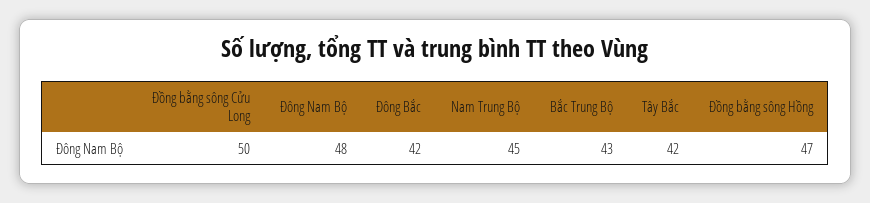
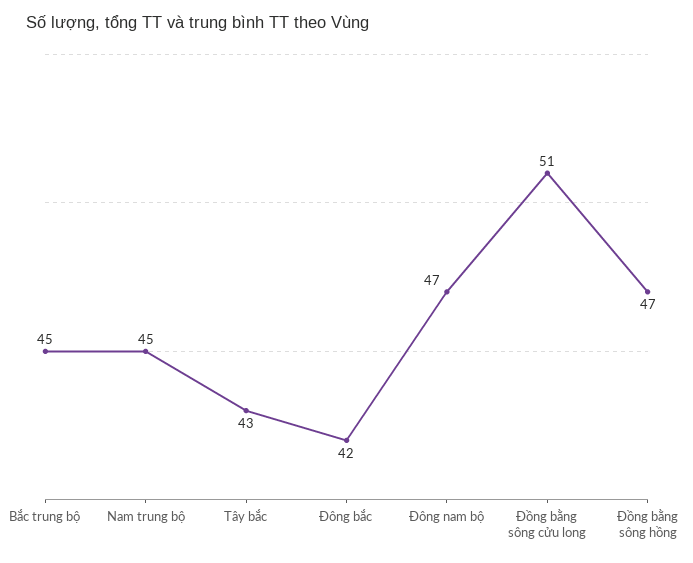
Đồng bằng sông Cửu Long: 50 -> 51
Đông Nam Bộ: 48 -> 47
Bắc Trung Bộ: 43 -> 45
Tây Bắc: 42 -> 43

